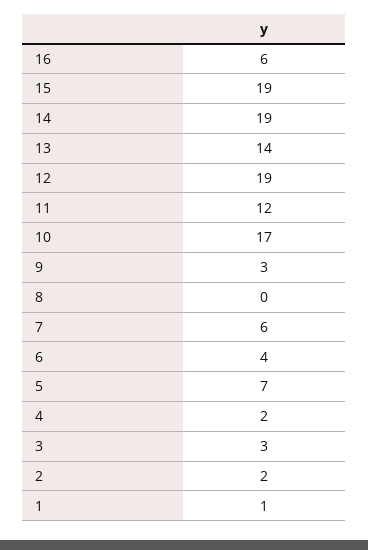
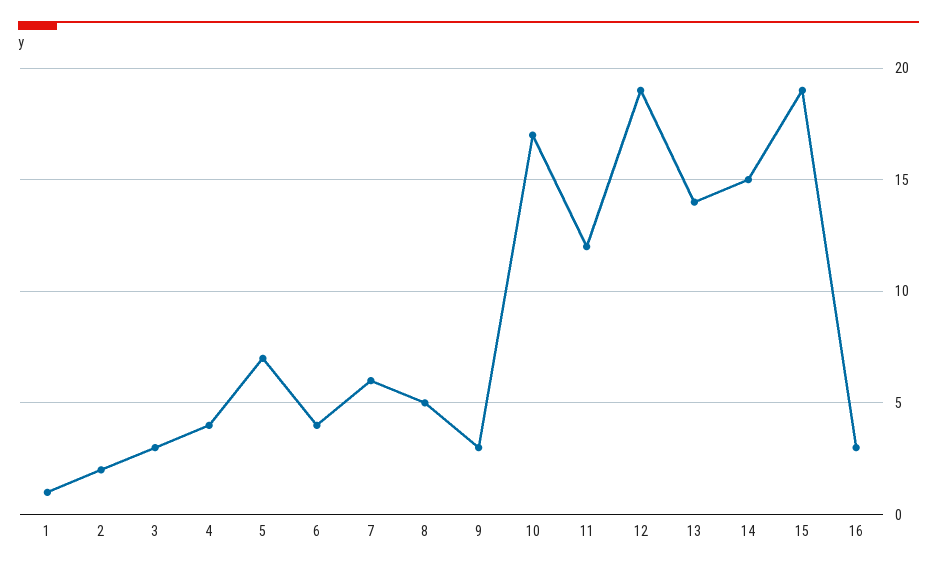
16: 6 -> 3
14: 19 -> 15
8: 0 -> 5
4: 2 -> 4

